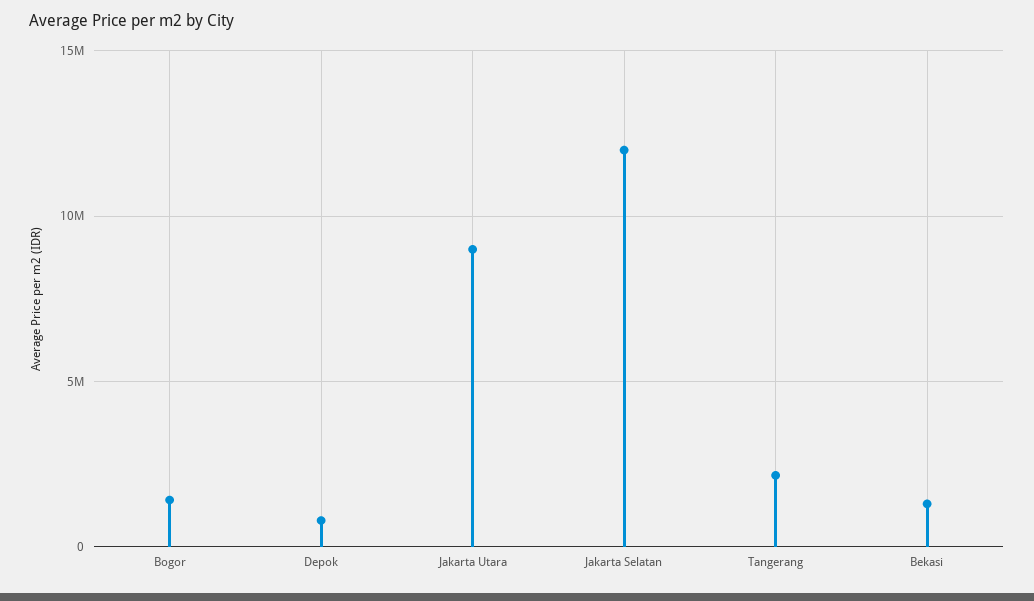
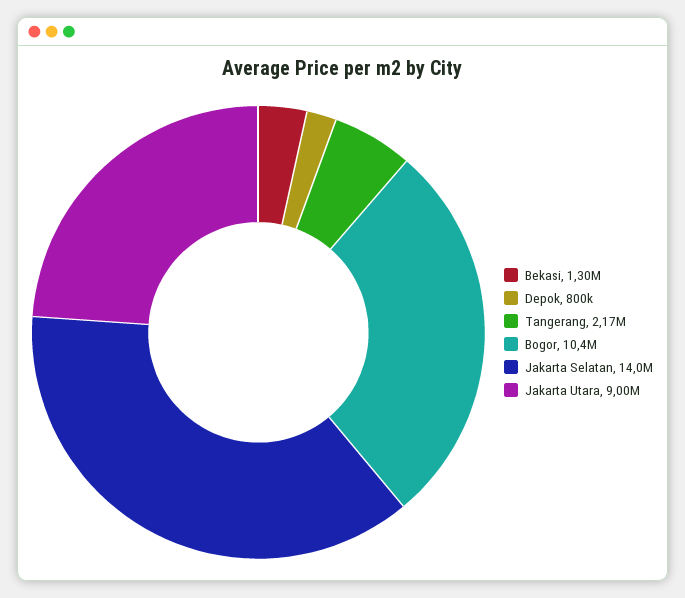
Bogor: 1500000 -> 10400000
Jakarta Selatan: 12000000 -> 14000000

